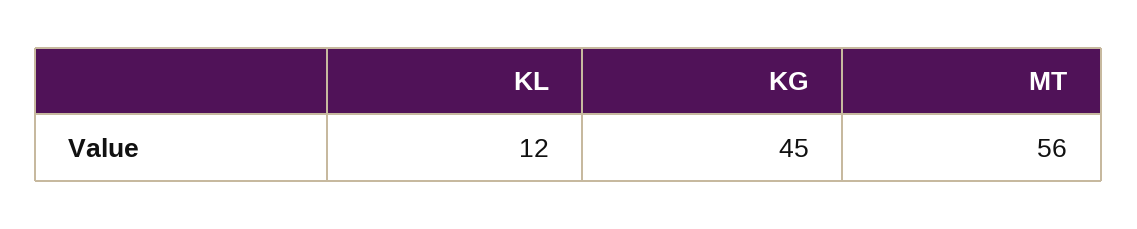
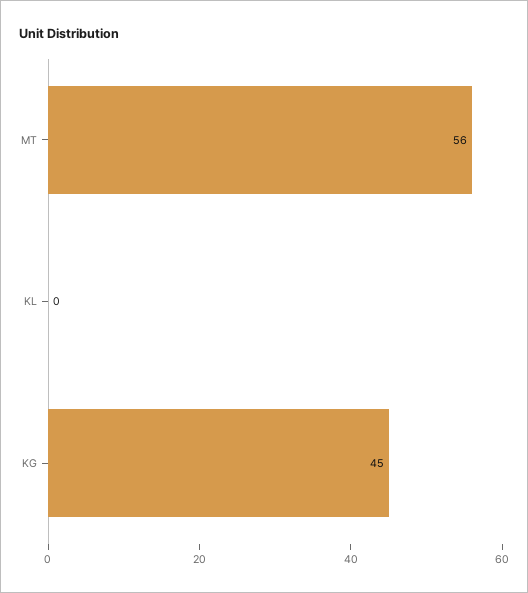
KL: 12 -> 0

